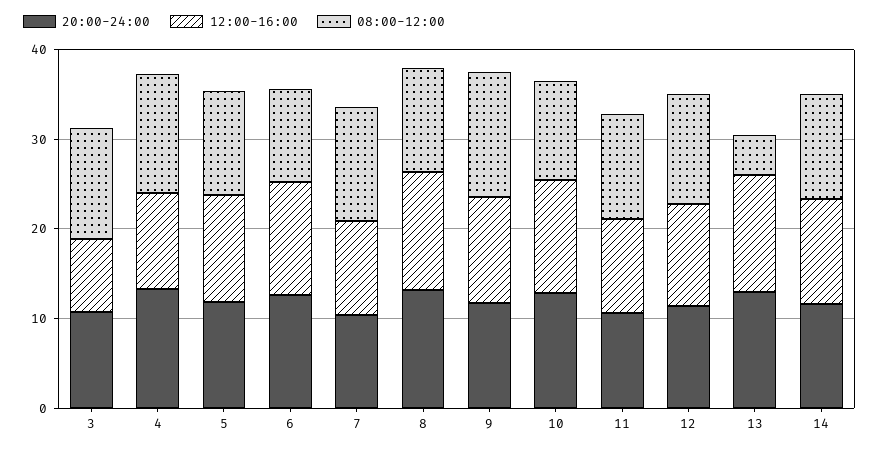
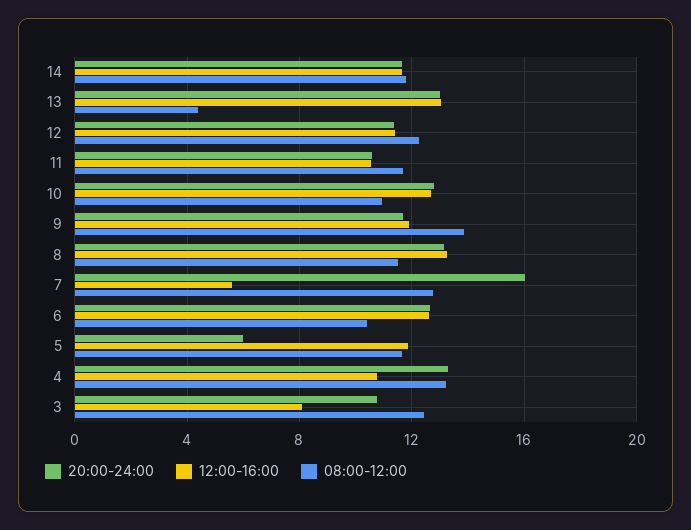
20:00-24:00, 5: 12 -> 6
20:00-24:00, 7: 10 -> 16
12:00-16:00, 7: 10 -> 5.5

